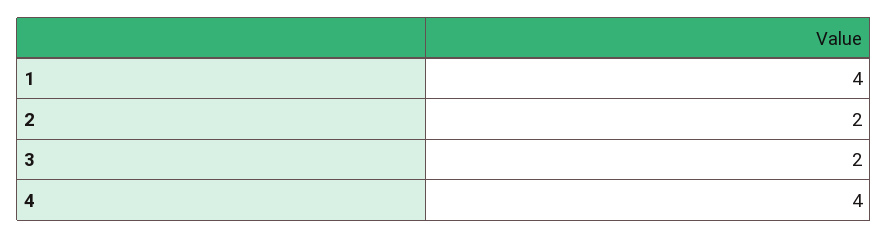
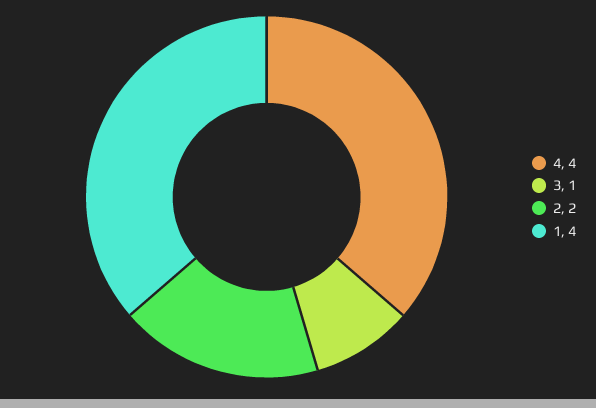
3: 2 -> 1

